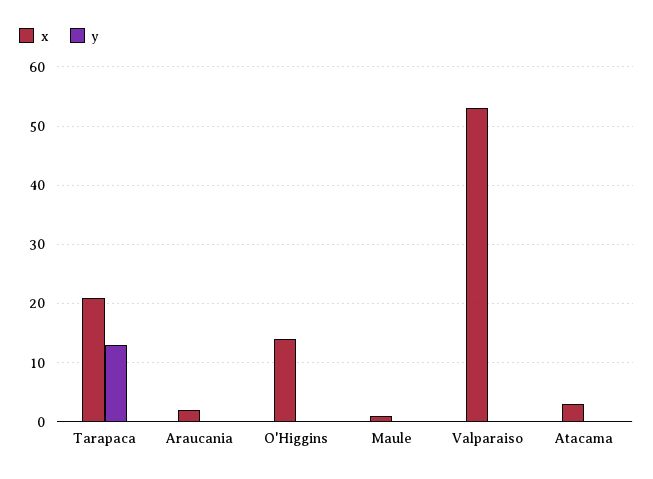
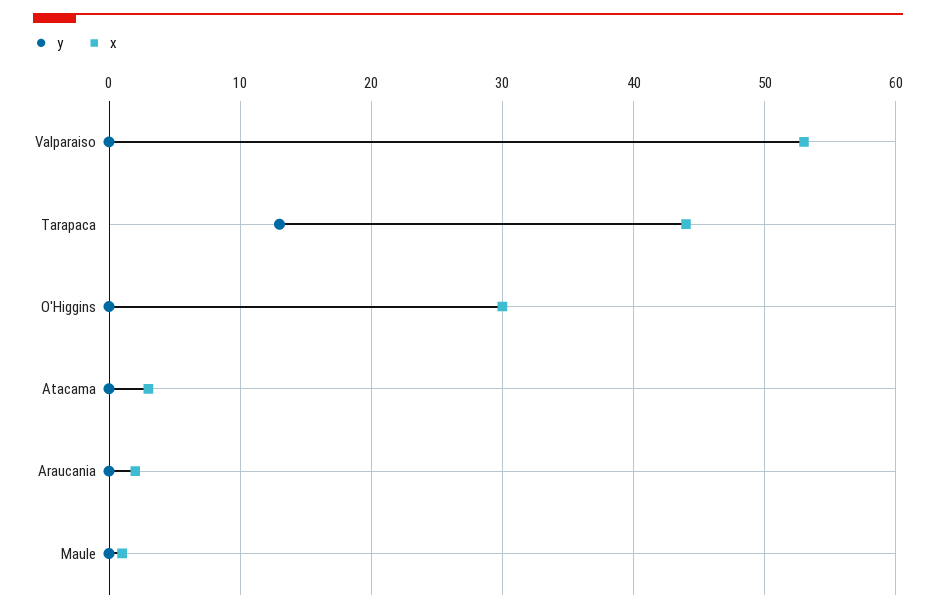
x, Tarapaca: 20 -> 44
x, O'Higgins: 15 -> 30

